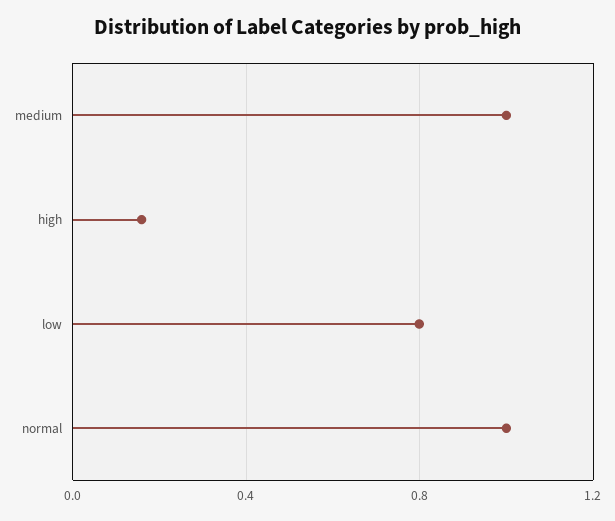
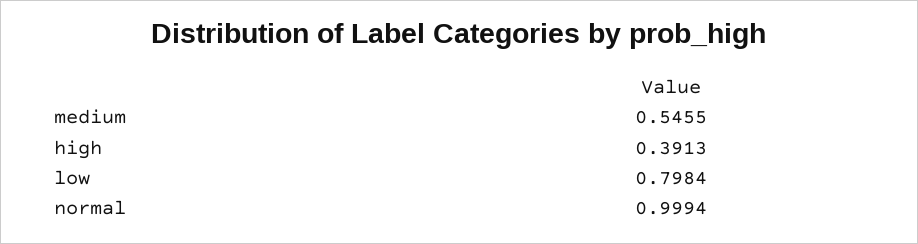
medium: 1 -> 0.5455
high: 0.15 -> 0.3913

